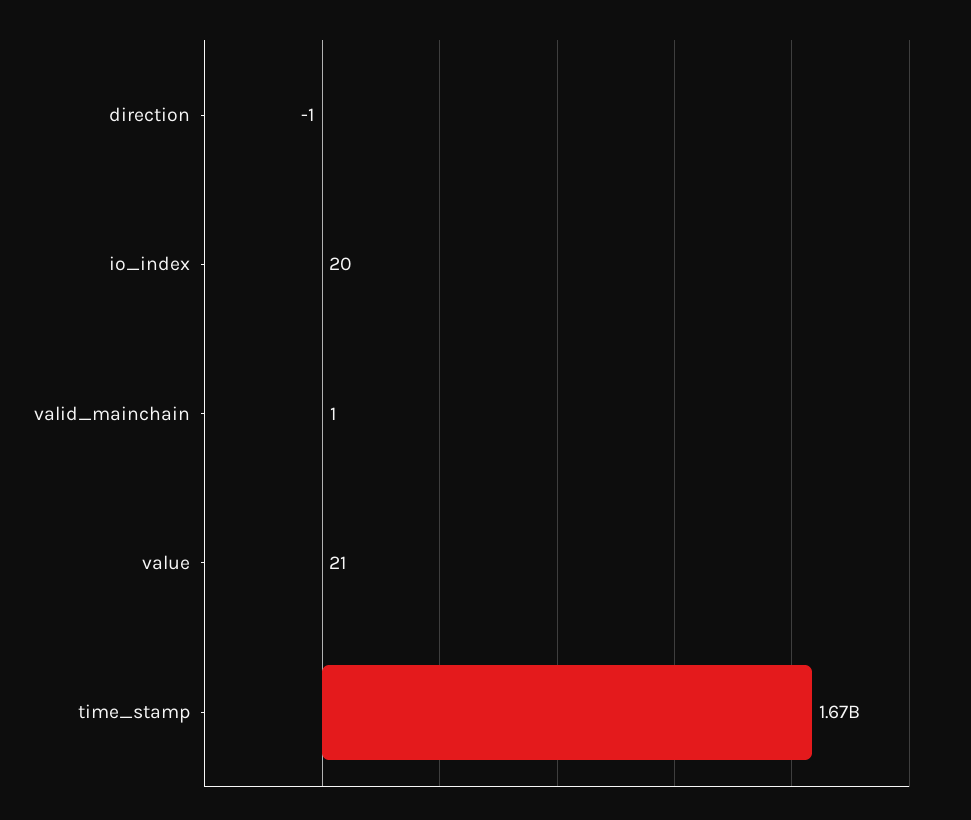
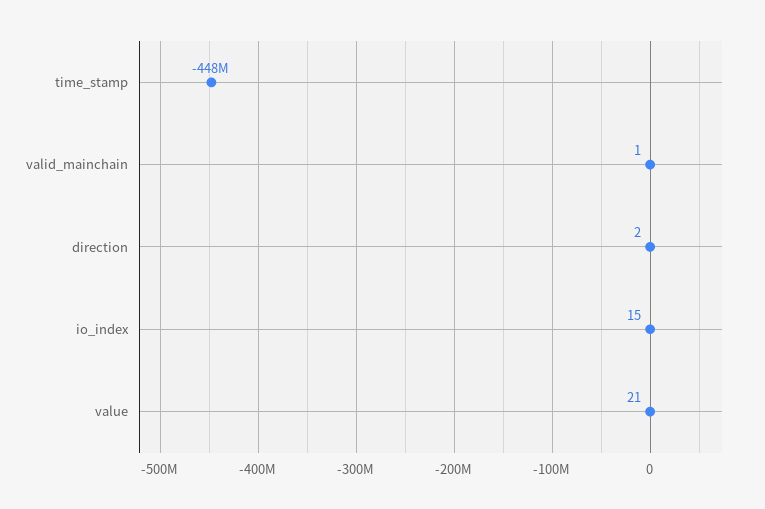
direction: -1 -> 2
io_index: 20 -> 15
time_stamp: 1670000000 -> -448000000

